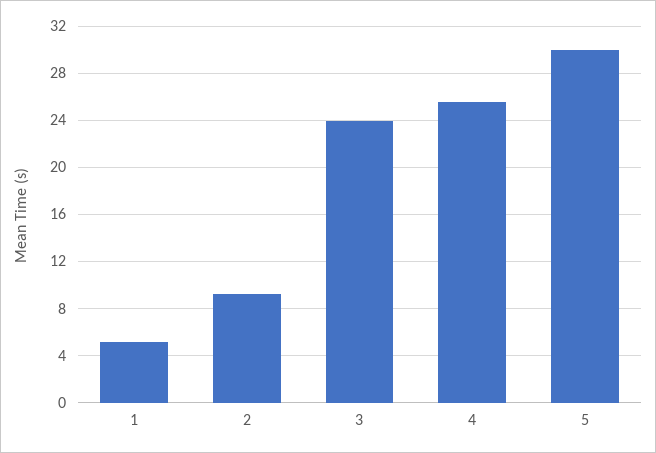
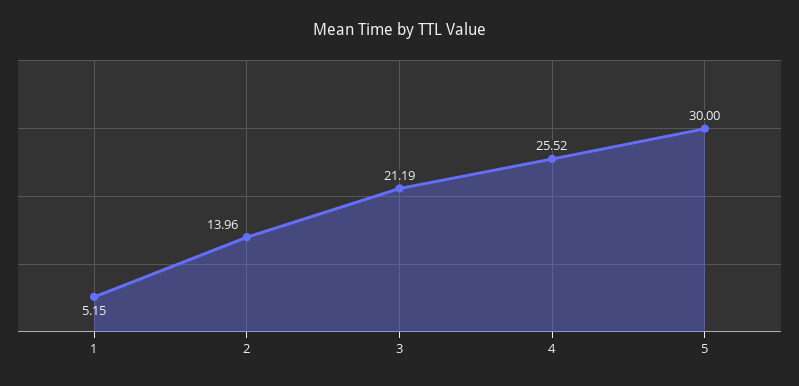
2: 9 -> 13.96
3: 24 -> 21.19

